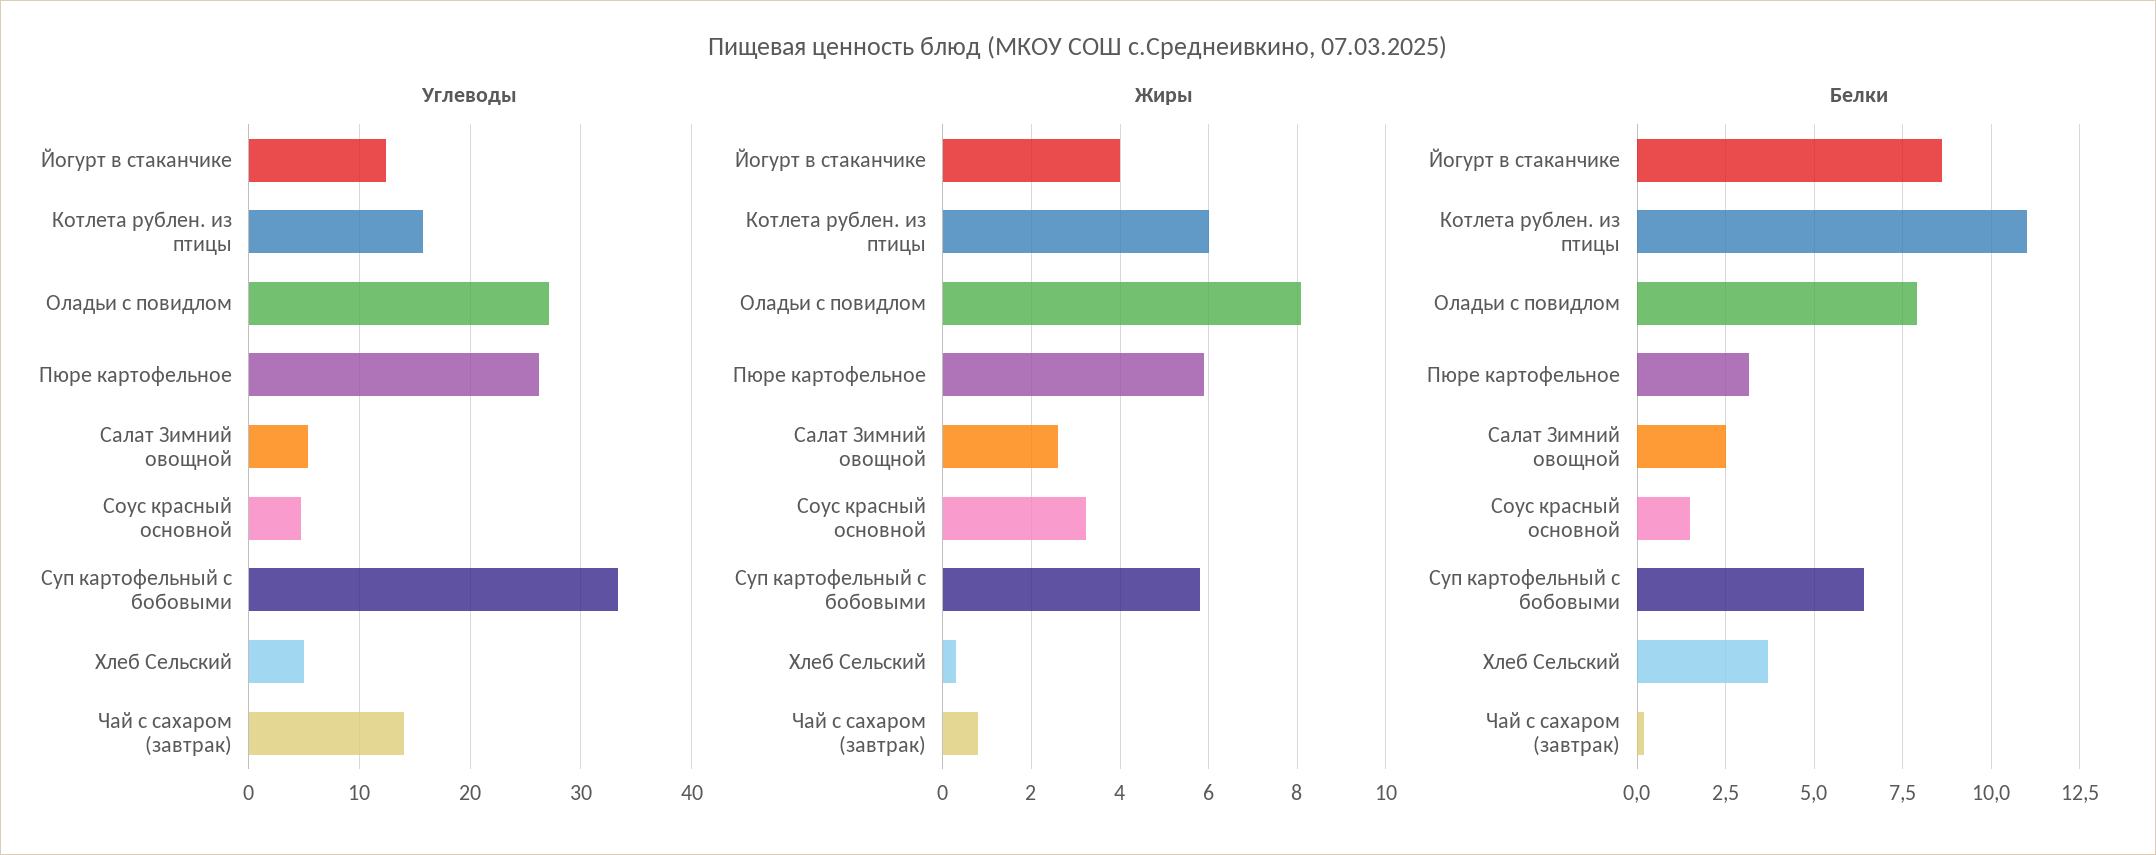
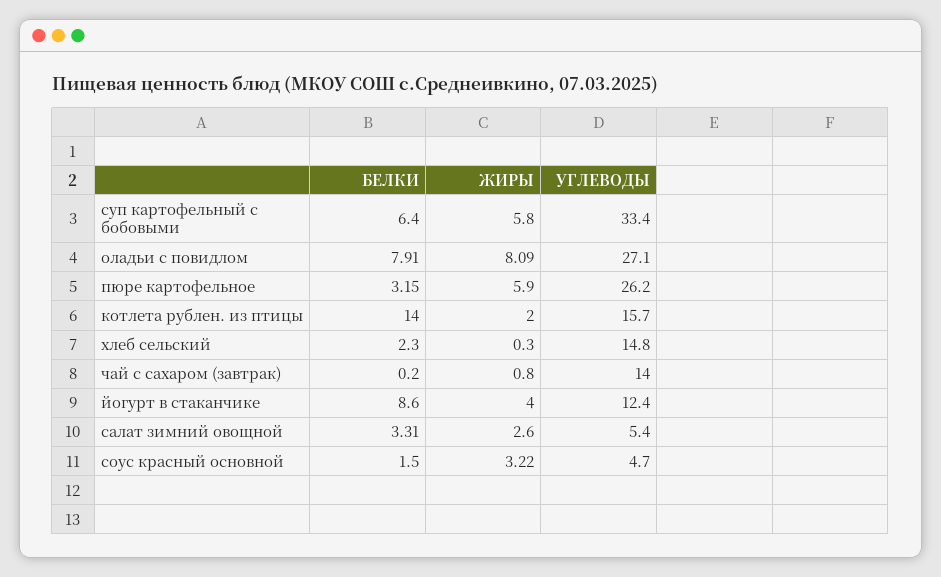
Углеводы, Хлеб Сельский: 5 -> 14.8
Жиры, Котлета рублен. из птицы: 6 -> 2
Белки, Котлета рублен. из птицы: 11 -> 14
Белки, Салат Зимний овощной: 2.5 -> 3.31
Белки, Хлеб Сельский: 3.75 -> 2.3

